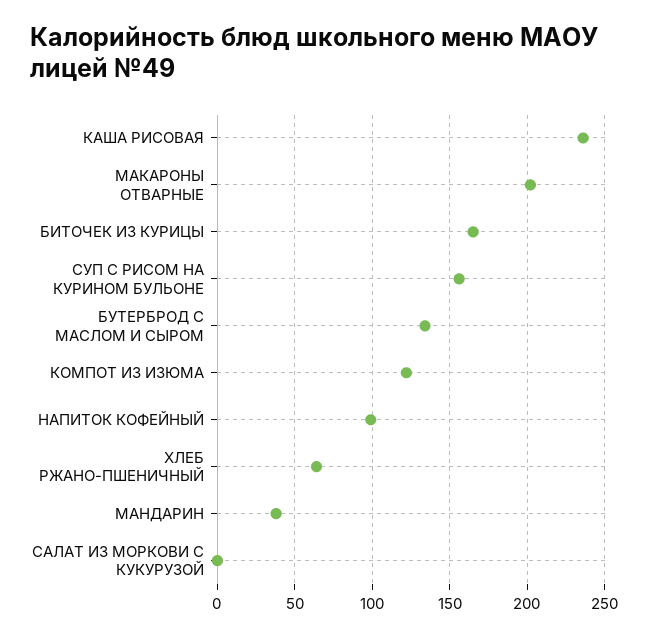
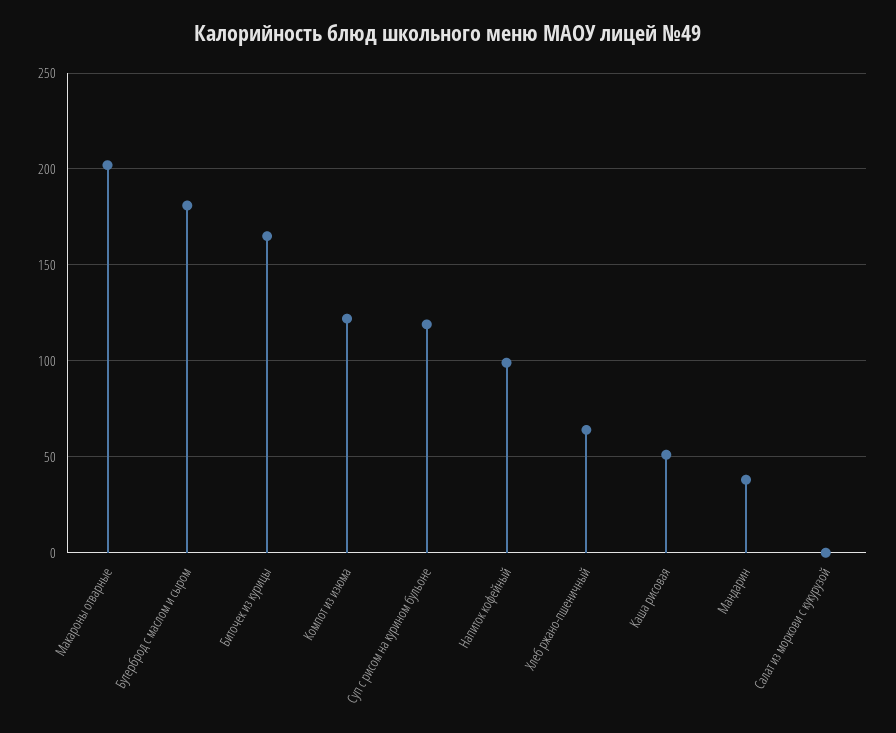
КАША РИСОВАЯ: 235 -> 50
СУП С РИСОМ НА КУРИНОМ БУЛЬОНЕ: 155 -> 120
БУТЕРБРОД С МАСЛОМ И СЫРОМ: 135 -> 180

